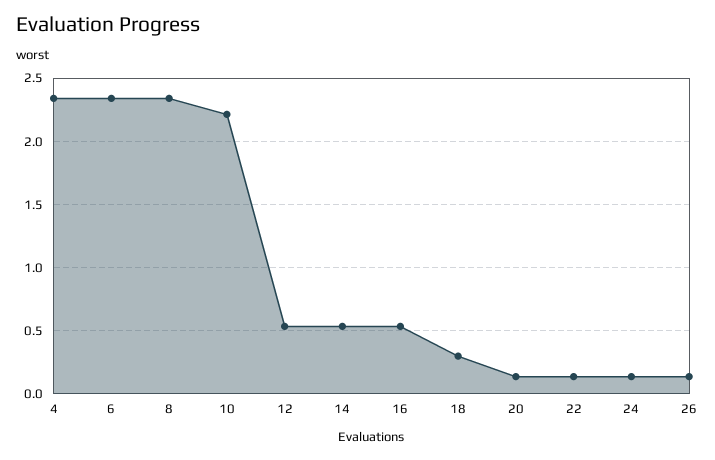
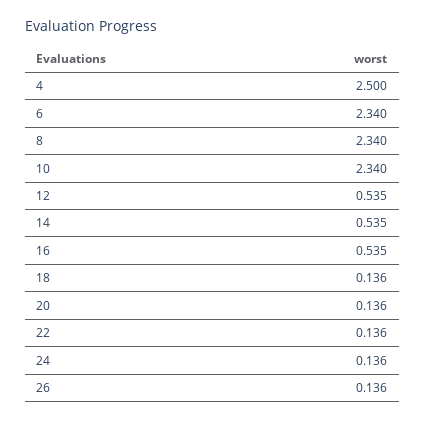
4: 2.35 -> 2.5
10: 2.2 -> 2.34
18: 0.3 -> 0.136

